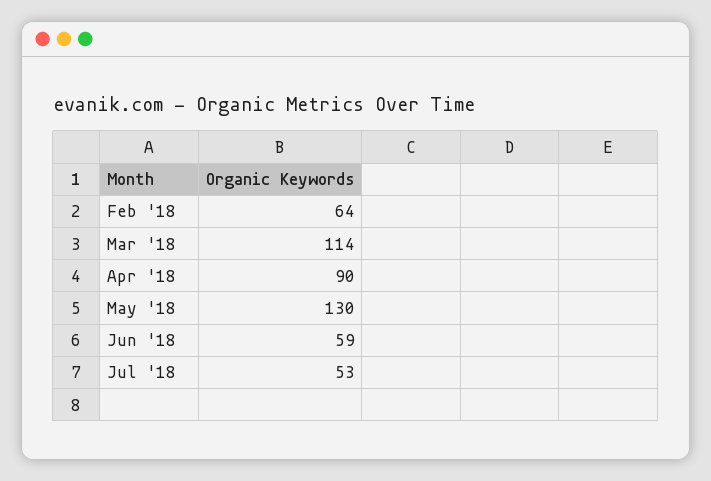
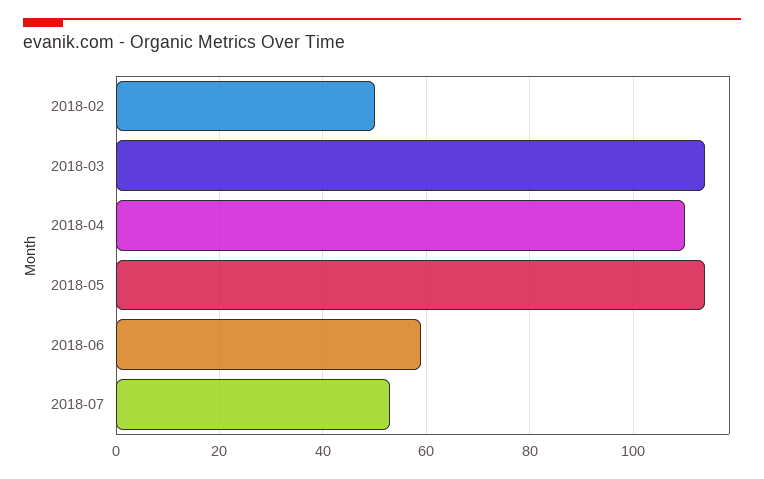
Feb '18: 64 -> 50
Apr '18: 90 -> 110
May '18: 130 -> 115

